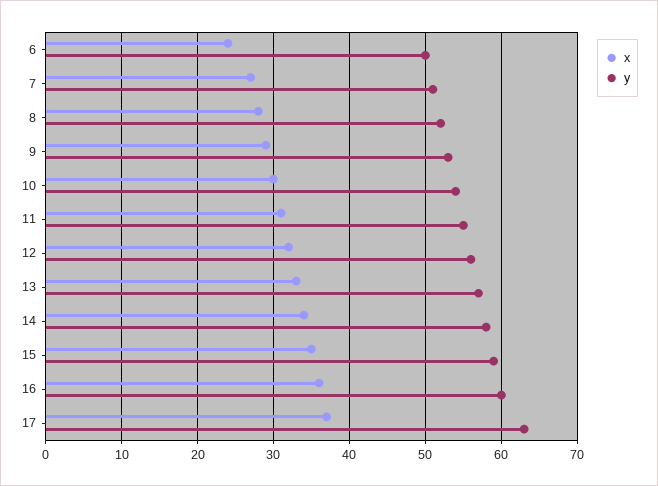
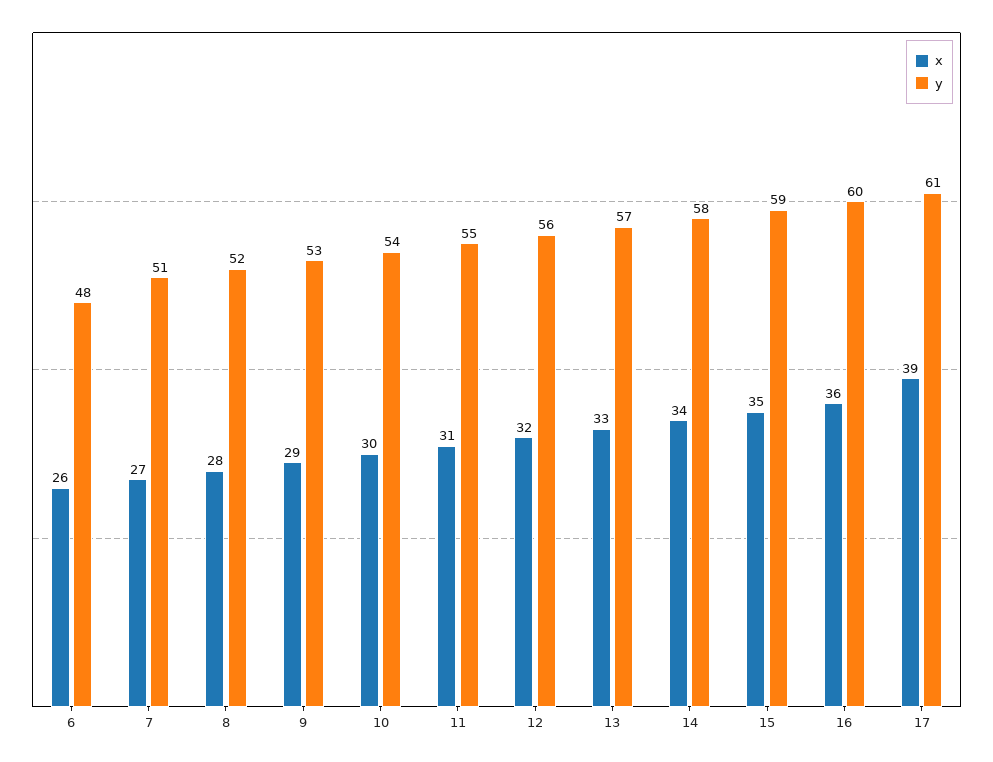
x, 6: 24 -> 26
y, 6: 50 -> 48
x, 17: 37 -> 39
y, 17: 63 -> 61

